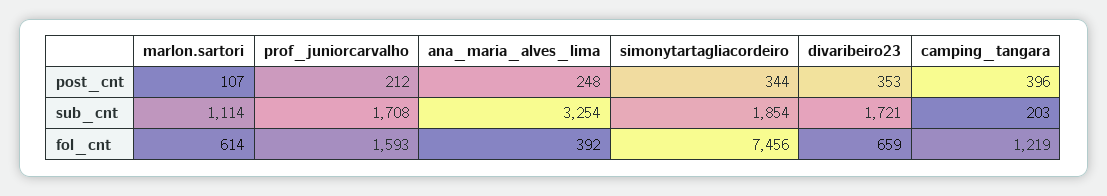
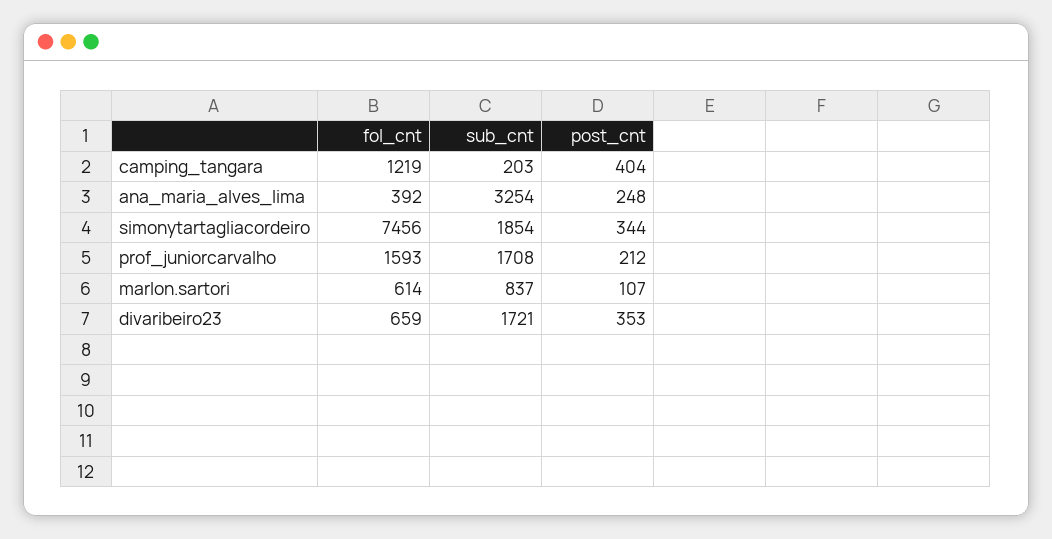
camping_tangara, post_cnt: 396 -> 404
marlon.sartori, sub_cnt: 1114 -> 837

